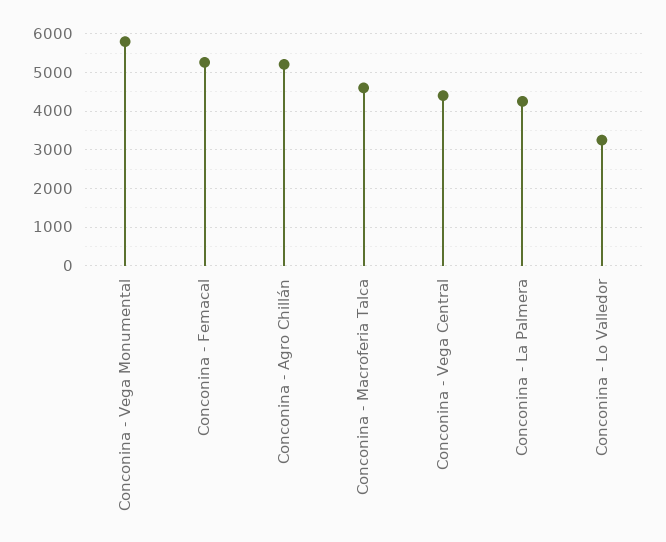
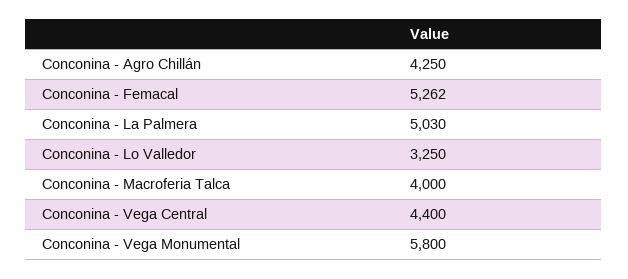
Conconina - Agro Chillán: 5200 -> 4250
Conconina - Macroferia Talca: 4600 -> 4000
Conconina - La Palmera: 4200 -> 5030

